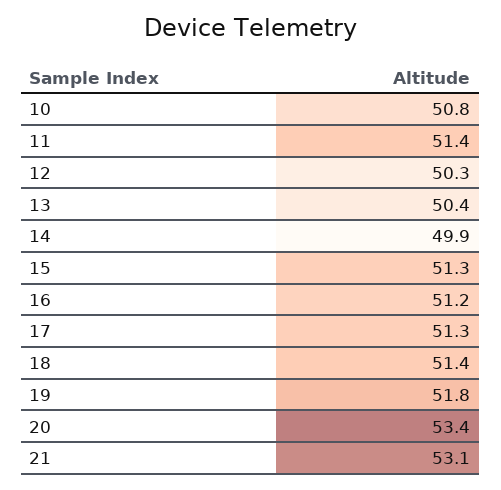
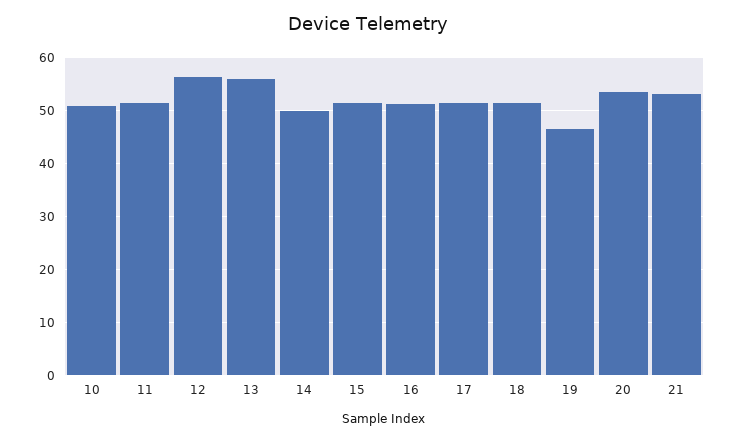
12: 50.3 -> 56
13: 50.4 -> 56
19: 51.8 -> 46

